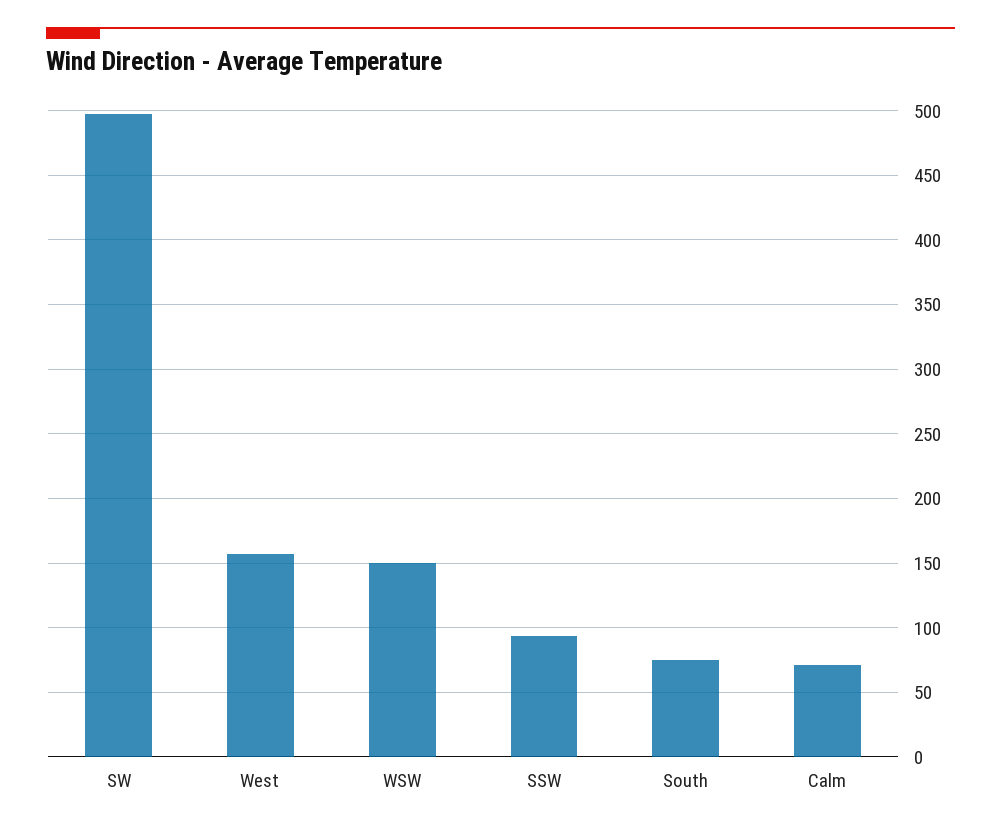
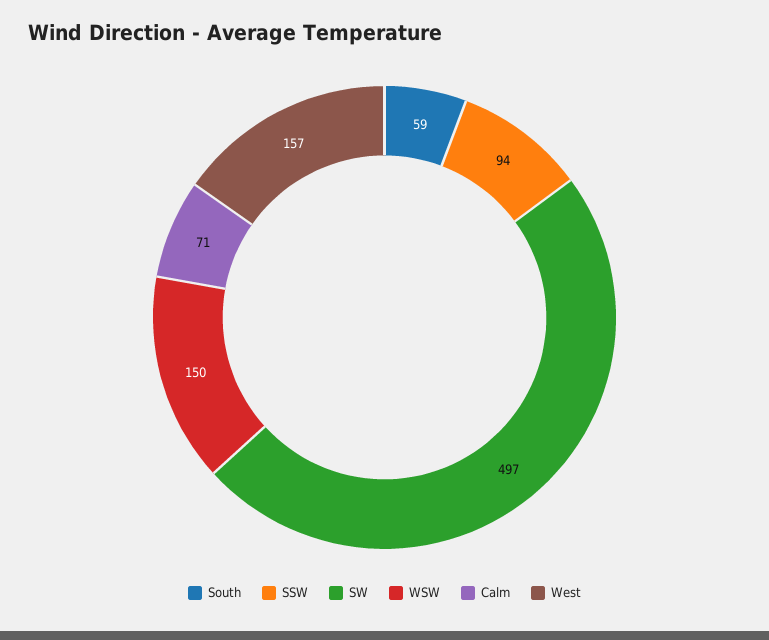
South: 75 -> 59

